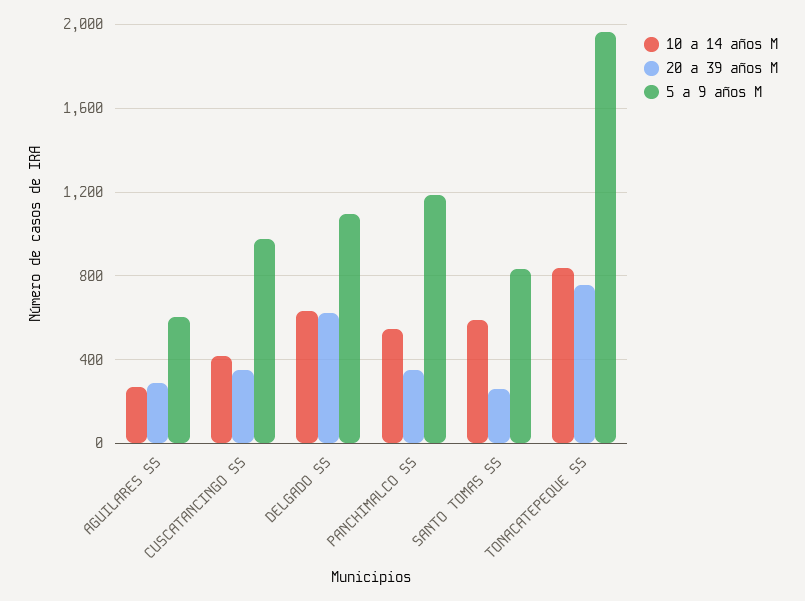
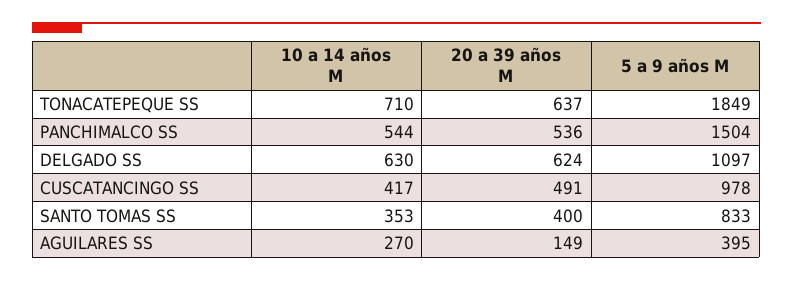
20 a 39 años M, AGUILARES SS: 300 -> 149
5 a 9 años M, AGUILARES SS: 600 -> 395
20 a 39 años M, CUSCATANCINGO SS: 350 -> 491
20 a 39 años M, PANCHIMALCO SS: 350 -> 536
5 a 9 años M, PANCHIMALCO SS: 1200 -> 1504
10 a 14 años M, SANTO TOMAS SS: 600 -> 353
20 a 39 años M, SANTO TOMAS SS: 250 -> 400
10 a 14 años M, TONACATEPEQUE SS: 850 -> 710
20 a 39 años M, TONACATEPEQUE SS: 750 -> 637
5 a 9 años M, TONACATEPEQUE SS: 1950 -> 1849

